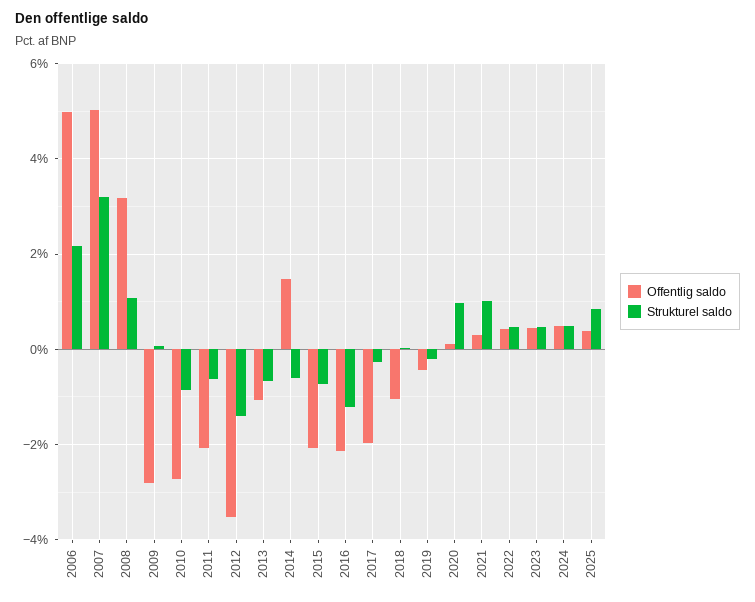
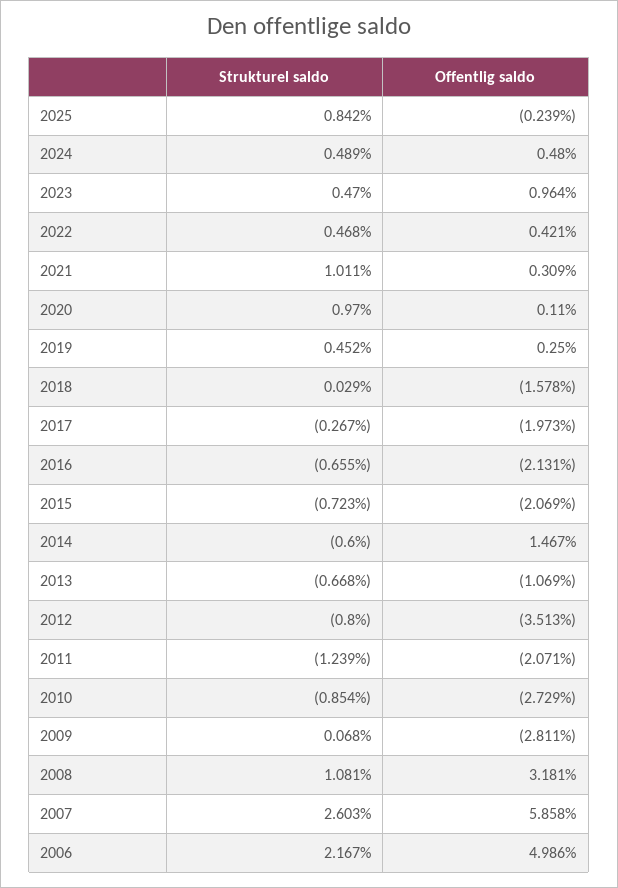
Offentlig saldo, 2007: 5 -> 5.858
Strukturel saldo, 2007: 3.2 -> 2.603
Strukturel saldo, 2011: -0.6 -> -1.239
Strukturel saldo, 2012: -1.4 -> -0.8
Strukturel saldo, 2016: -1.2 -> -0.655
Offentlig saldo, 2018: -1 -> -1.578
Offentlig saldo, 2019: -0.4 -> 0.25
Strukturel saldo, 2019: -0.2 -> 0.452
Offentlig saldo, 2023: 0.4 -> 0.964
Offentlig saldo, 2025: 0.4 -> -0.239

